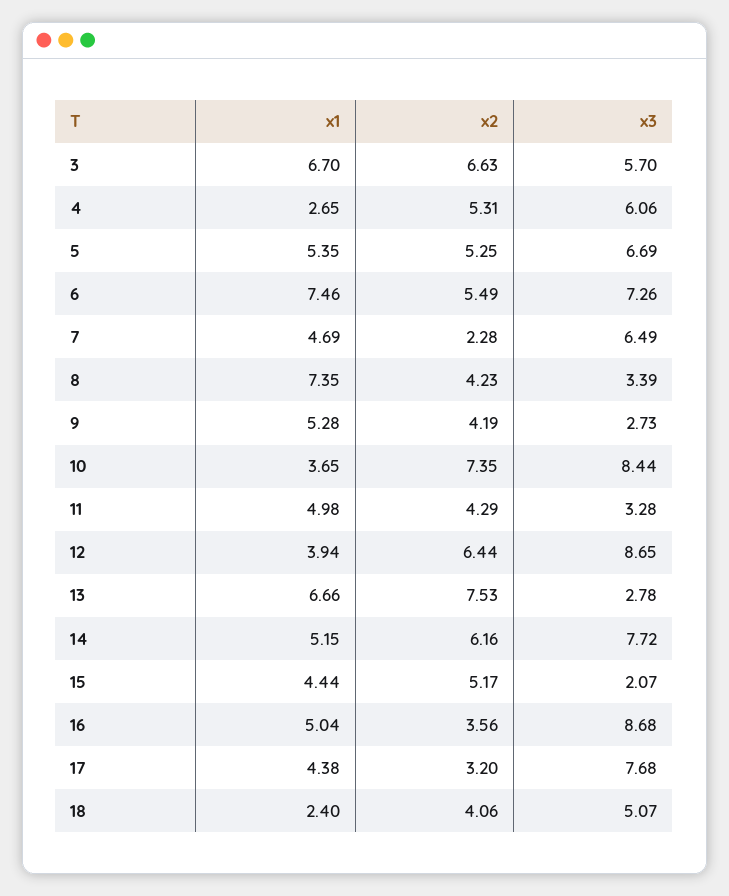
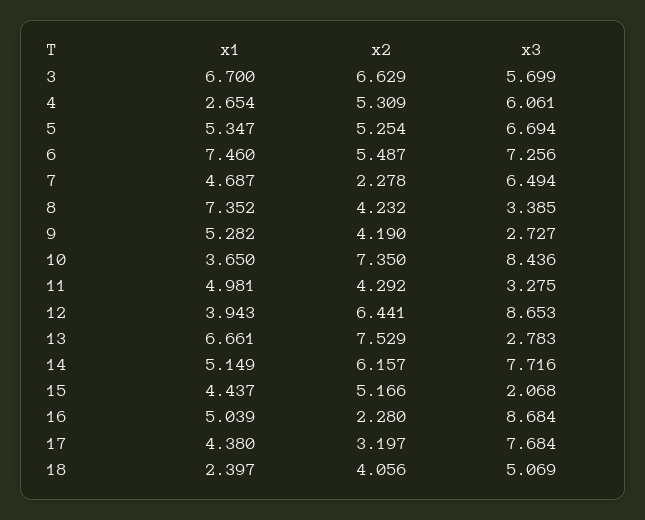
x2, 16: 3.56 -> 2.28

